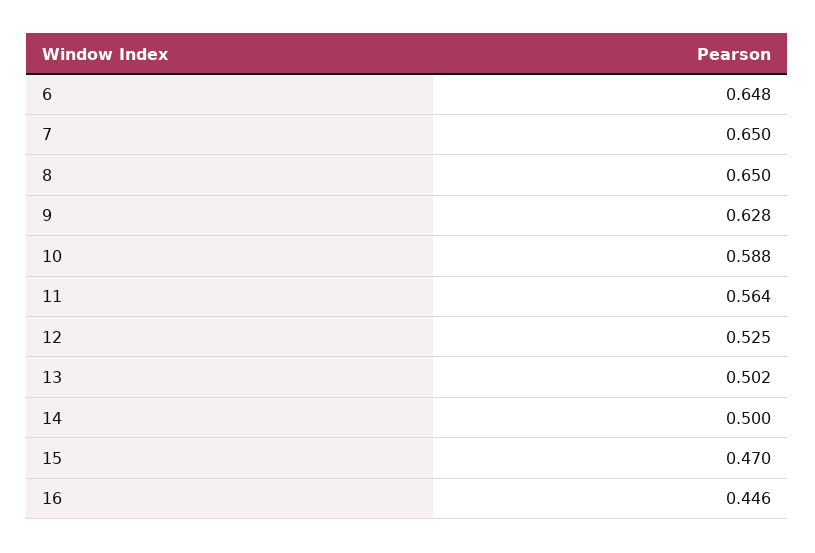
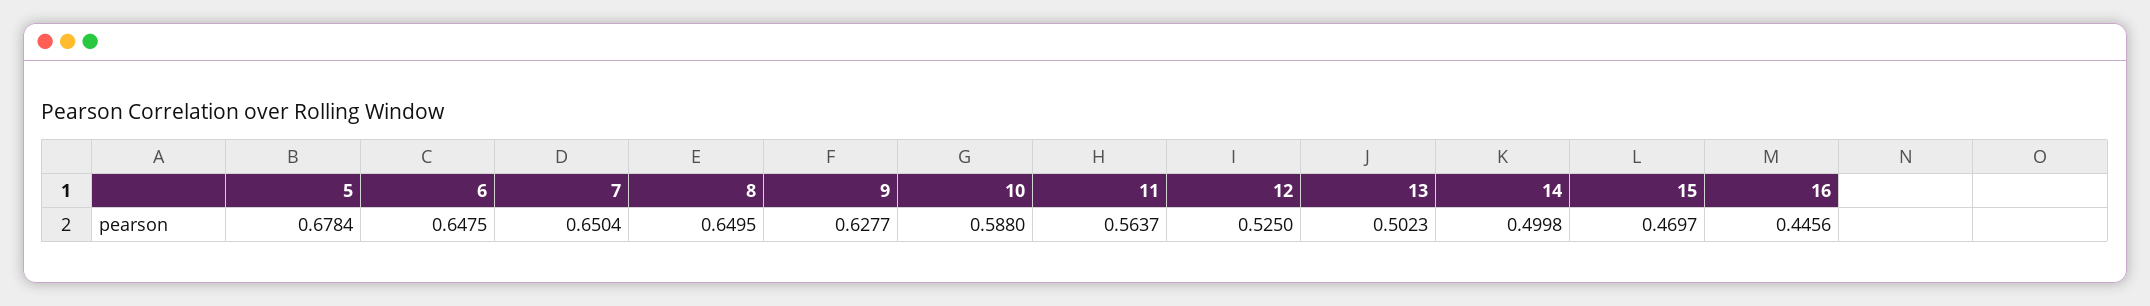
5: none -> 0.6784

